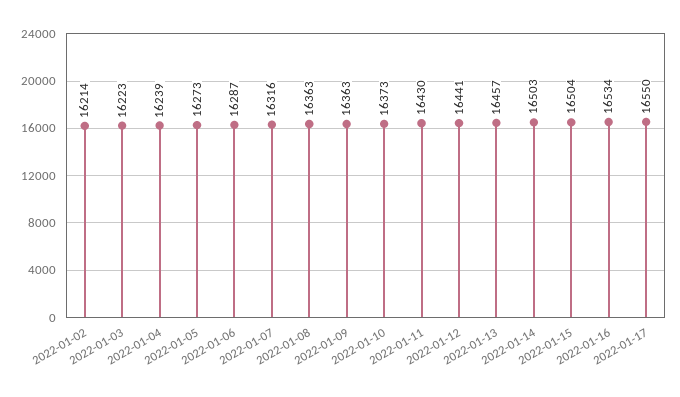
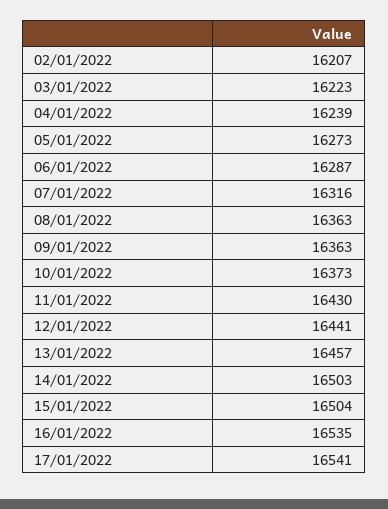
2022-01-02: 16214 -> 16207
2022-01-16: 16534 -> 16535
2022-01-17: 16550 -> 16541

